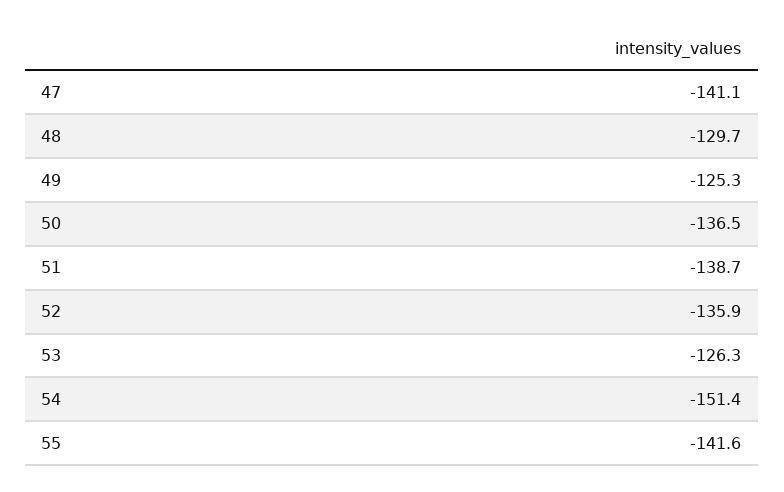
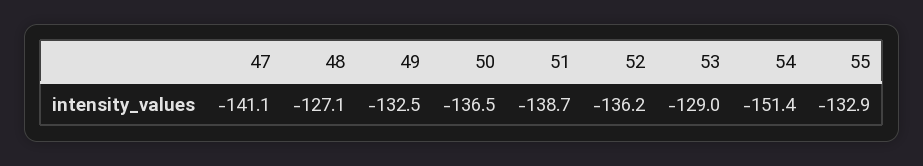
48: -129.7 -> -127.1
49: -125.3 -> -132.5
52: -135.9 -> -136.2
53: -126.3 -> -129
55: -141.6 -> -132.9

